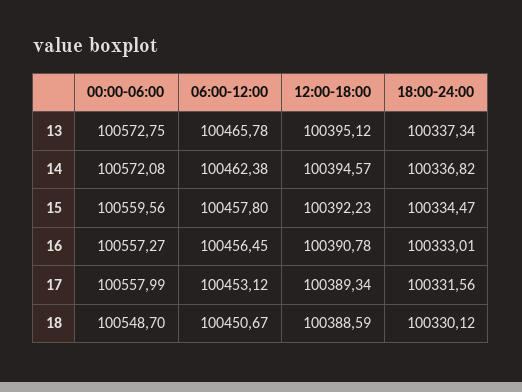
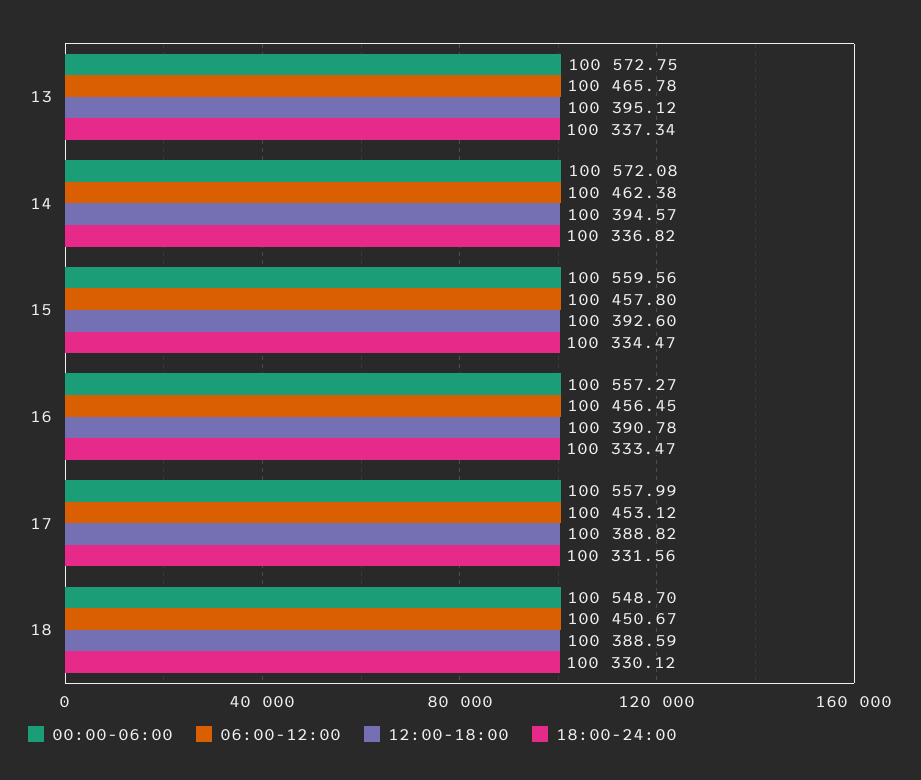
12:00-18:00, 15: 100392.23 -> 100392.6
18:00-24:00, 16: 100333.01 -> 100333.47
12:00-18:00, 17: 100389.34 -> 100388.82

